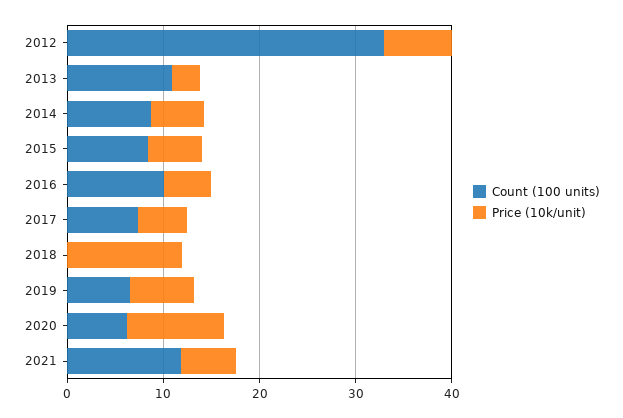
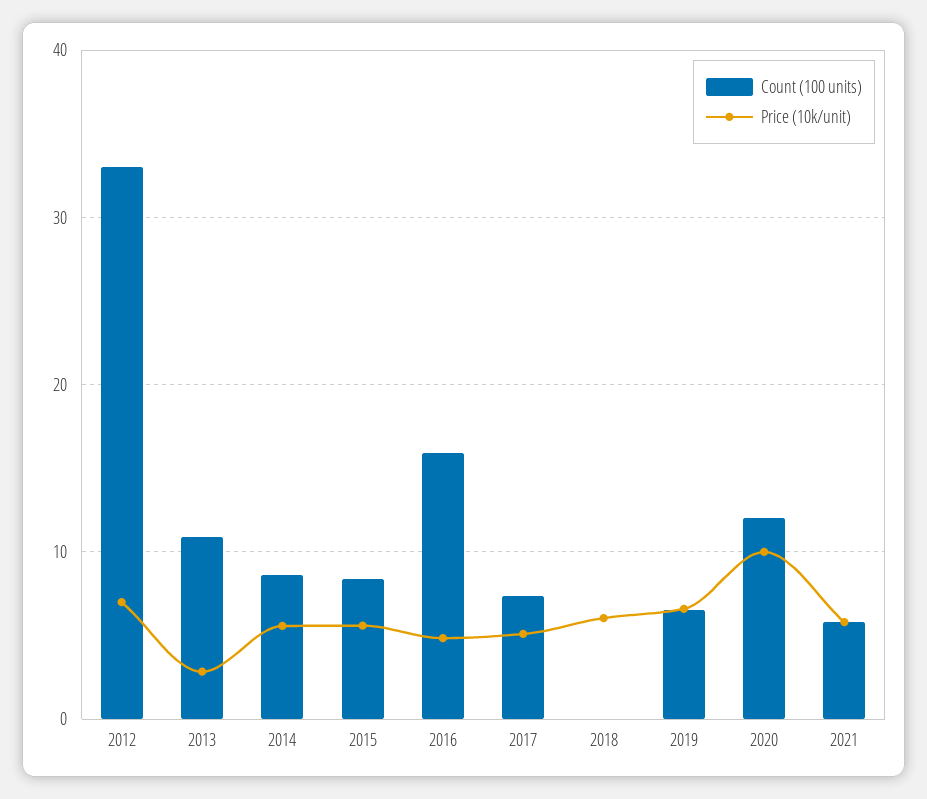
Count (100 units), 2016: 10 -> 16
Price (10k/unit), 2018: 12 -> 6
Count (100 units), 2020: 6 -> 12
Count (100 units), 2021: 12 -> 6

